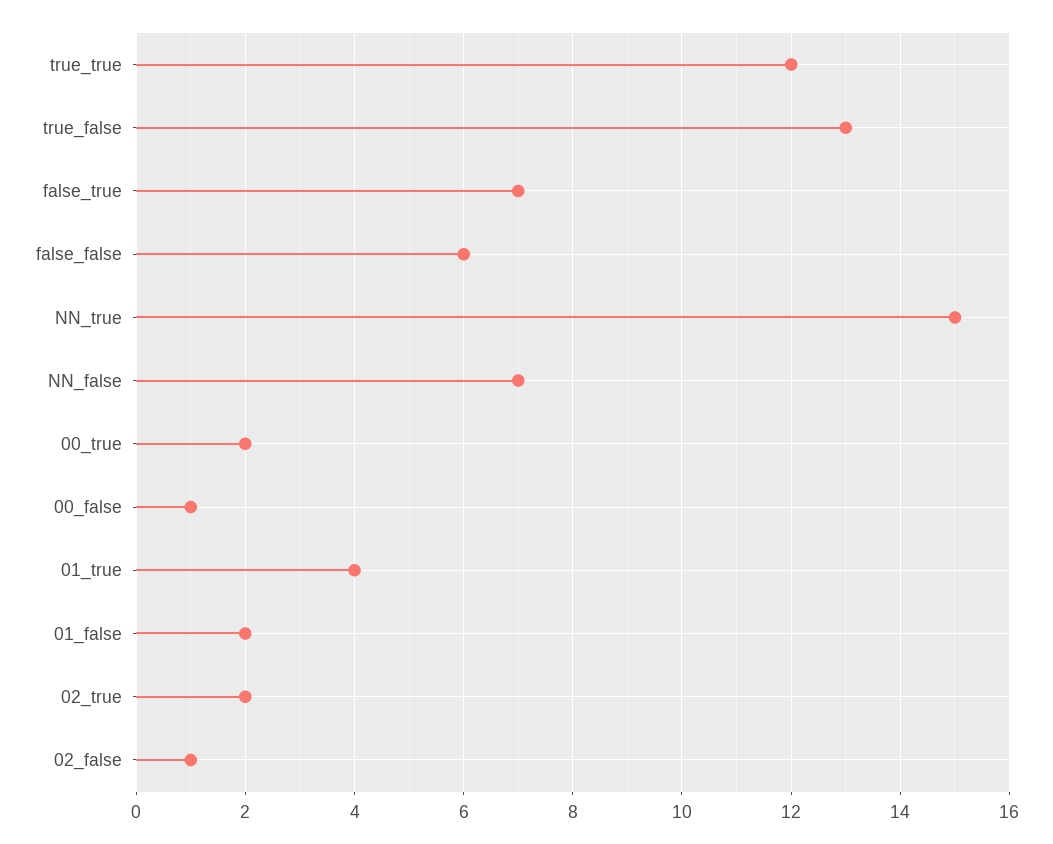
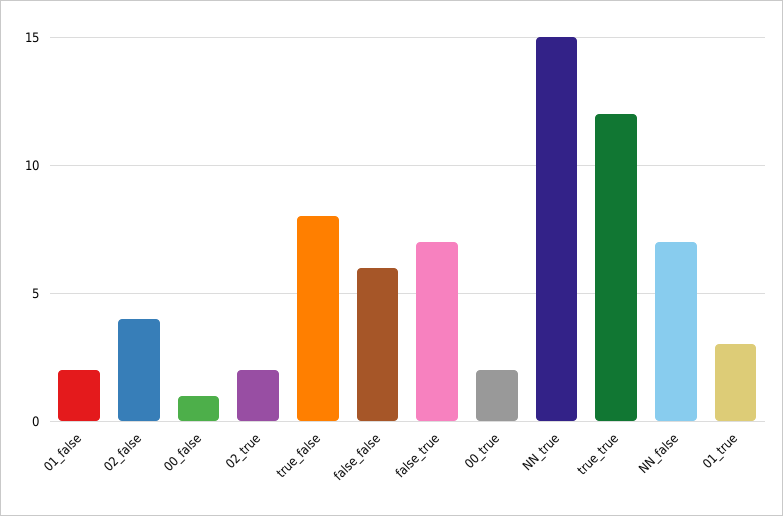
true_false: 13 -> 8
01_true: 4 -> 3
02_false: 1 -> 4

